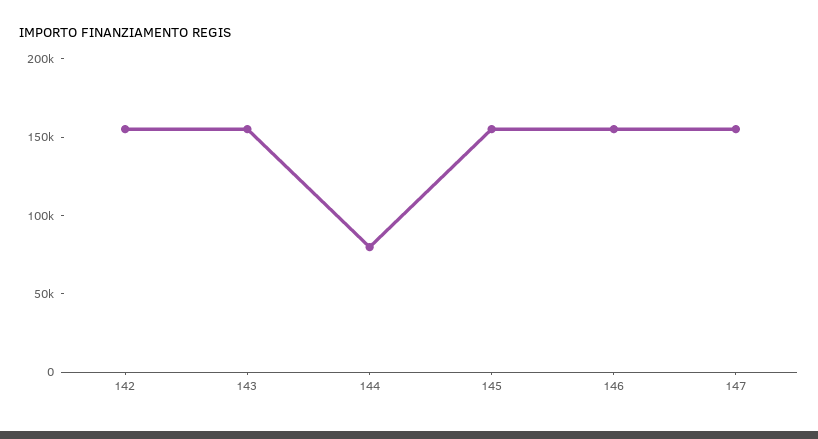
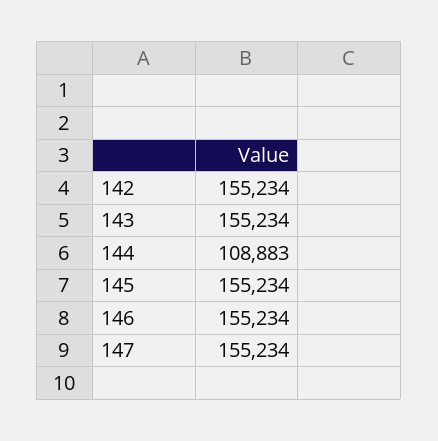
144: 80000 -> 108883

